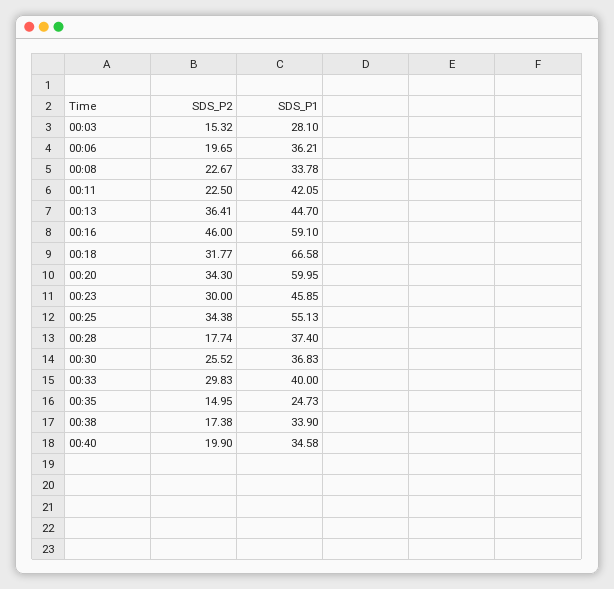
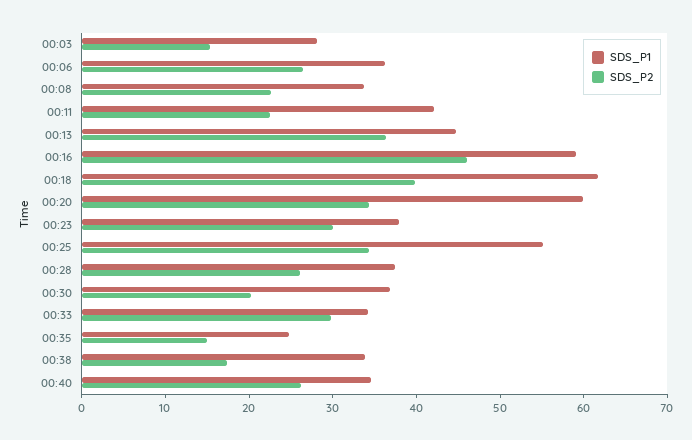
SDS_P2, 00:06: 19.65 -> 26
SDS_P2, 00:18: 31.77 -> 40
SDS_P1, 00:18: 66.58 -> 62
SDS_P1, 00:23: 45.85 -> 38
SDS_P2, 00:28: 17.74 -> 26
SDS_P2, 00:30: 25.52 -> 20
SDS_P1, 00:33: 40 -> 34
SDS_P2, 00:40: 19.9 -> 26

